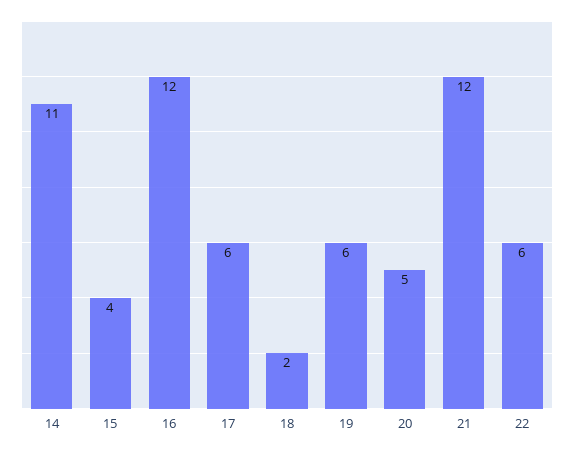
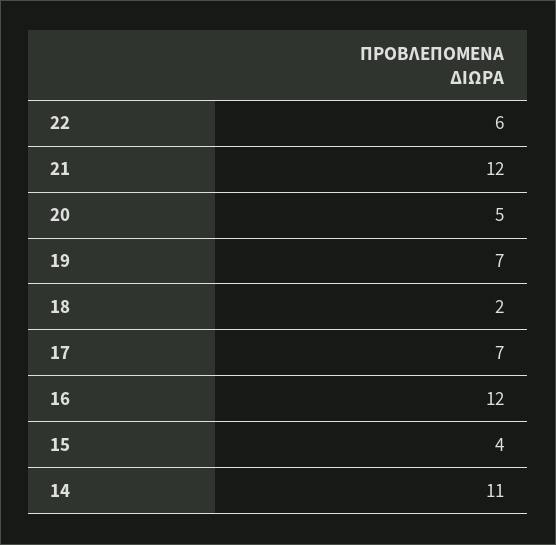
17: 6 -> 7
19: 6 -> 7

